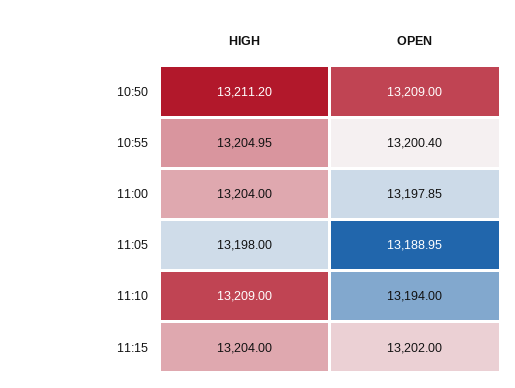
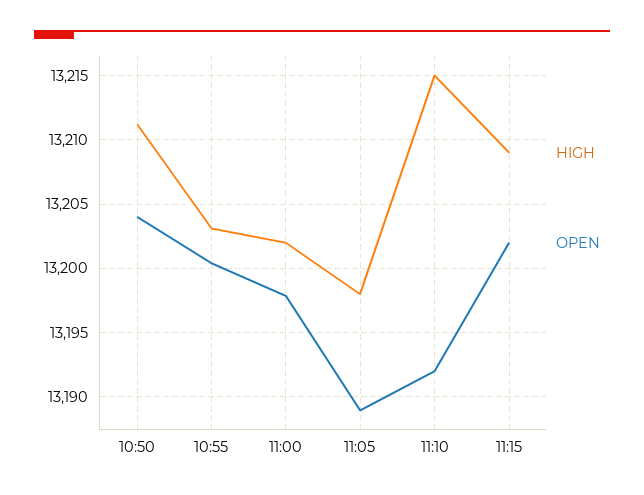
OPEN, 10:50: 13209 -> 13204
HIGH, 10:55: 13204.95 -> 13203
HIGH, 11:00: 13204 -> 13202
HIGH, 11:10: 13209 -> 13215
OPEN, 11:10: 13194 -> 13192
HIGH, 11:15: 13204 -> 13209

